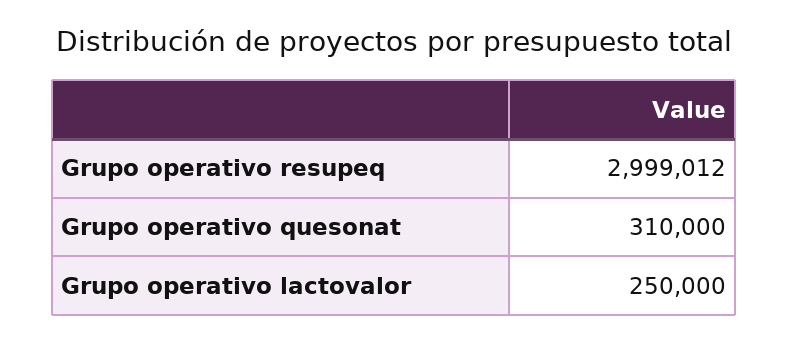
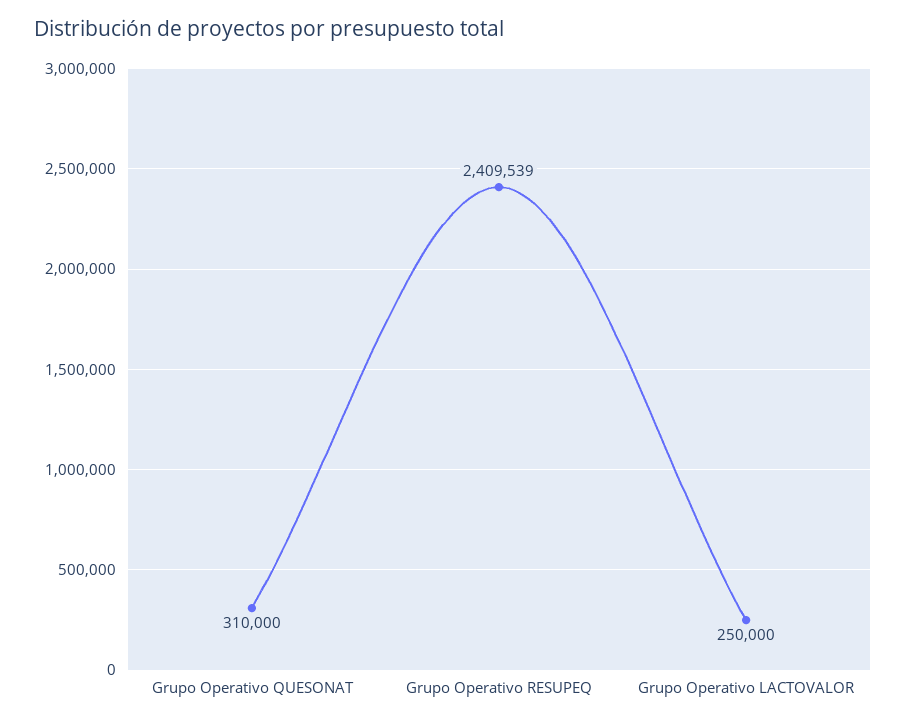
Grupo operativo resupeq: 2999012 -> 2409539

